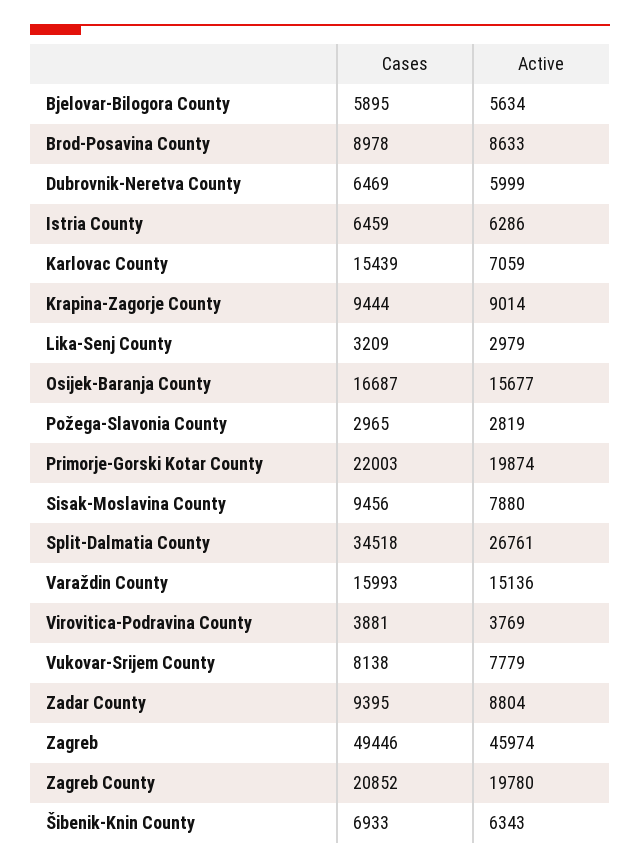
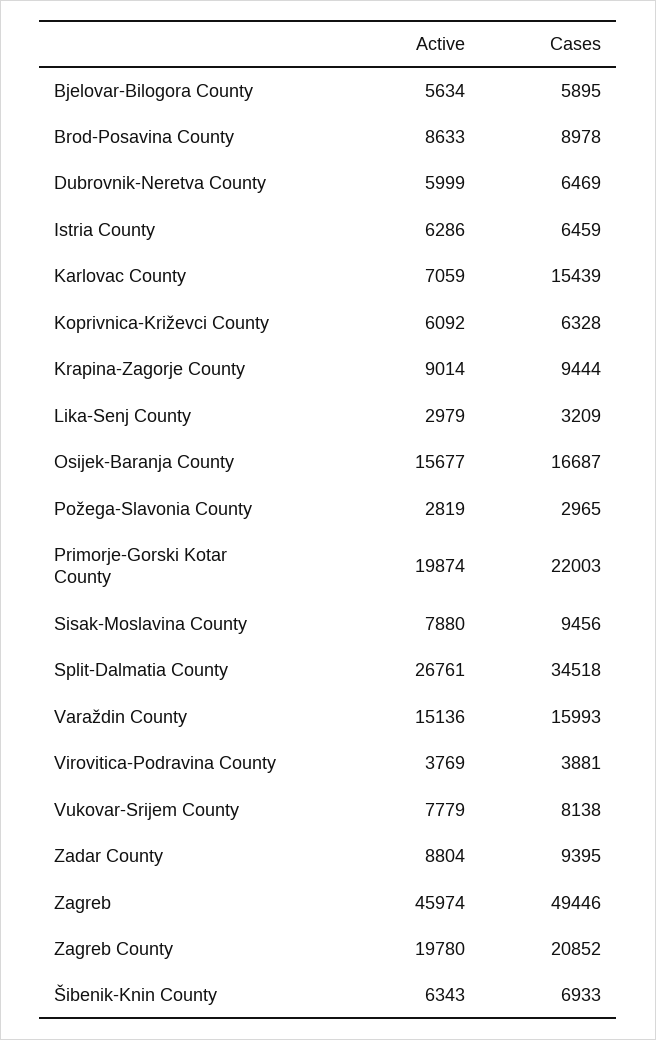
Active, Koprivnica-Križevci County: none -> 6092
Cases, Koprivnica-Križevci County: none -> 6328

